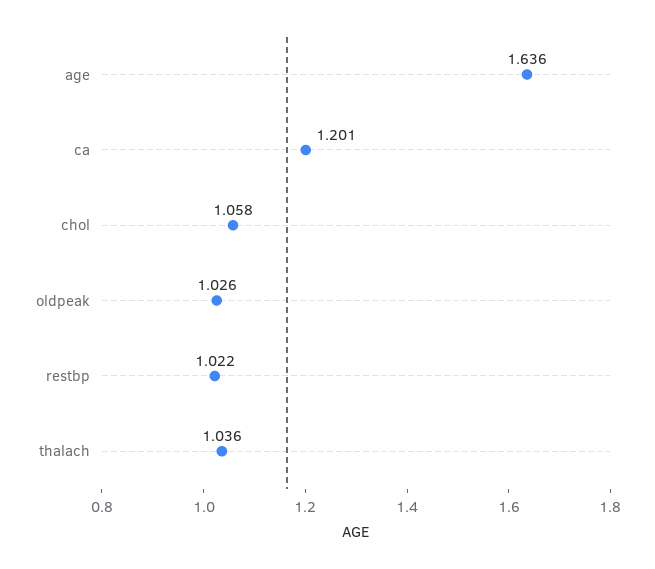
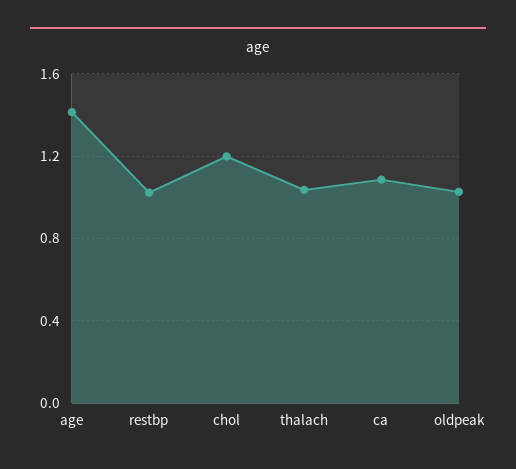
age: 1.636 -> 1.4
ca: 1.201 -> 1.1
chol: 1.058 -> 1.2

